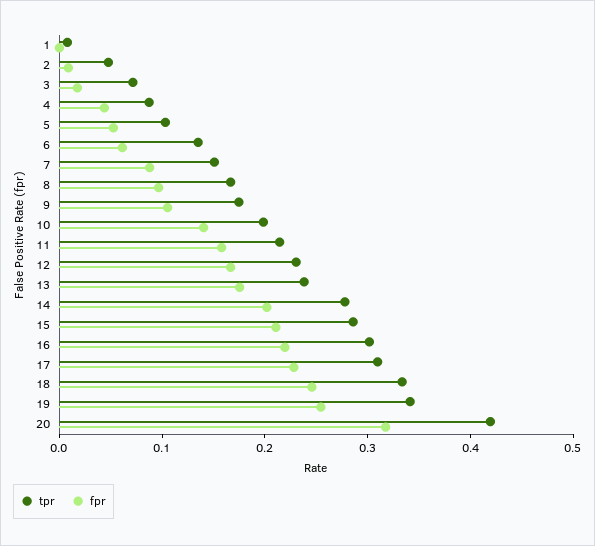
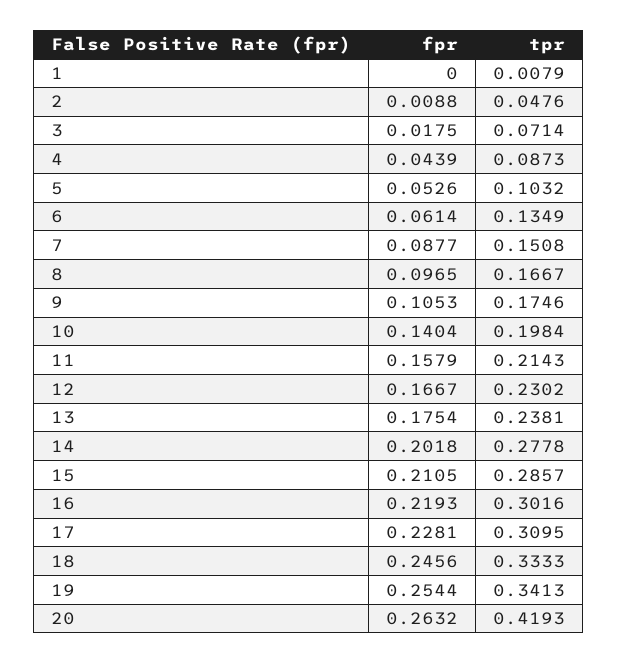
fpr, 20: 0.32 -> 0.2632

